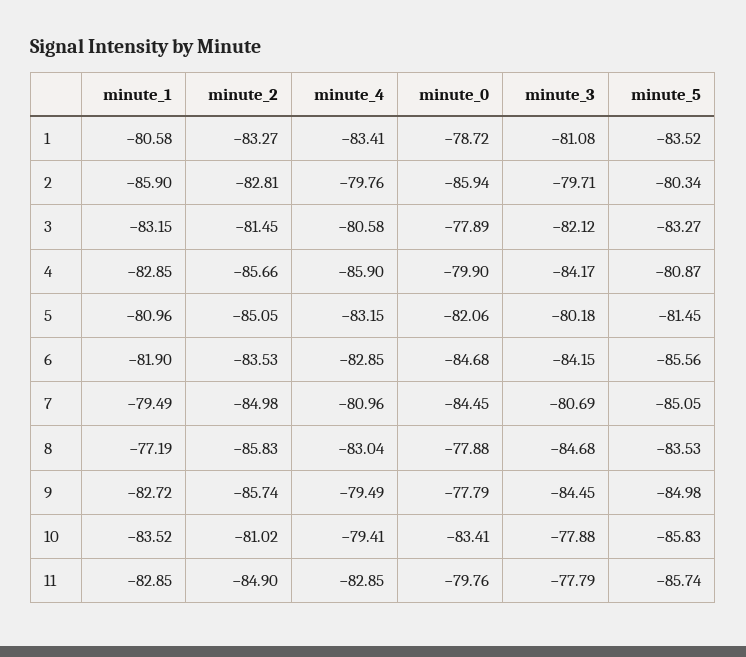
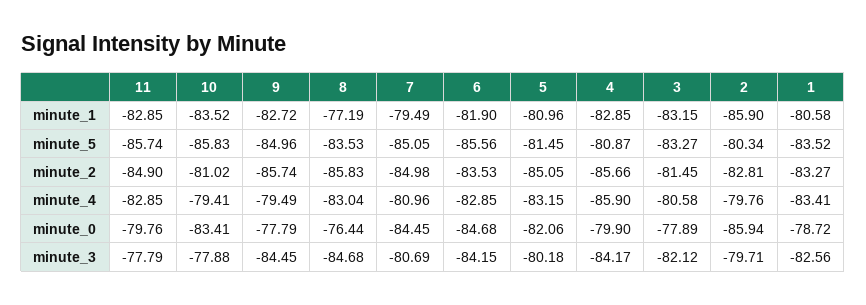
minute_3, 1: -81.08 -> -82.56
minute_0, 8: -77.88 -> -76.44
minute_5, 9: -84.98 -> -84.96

